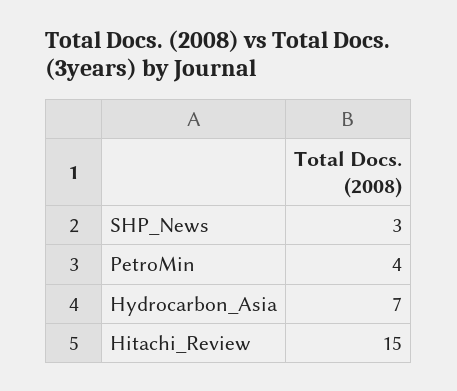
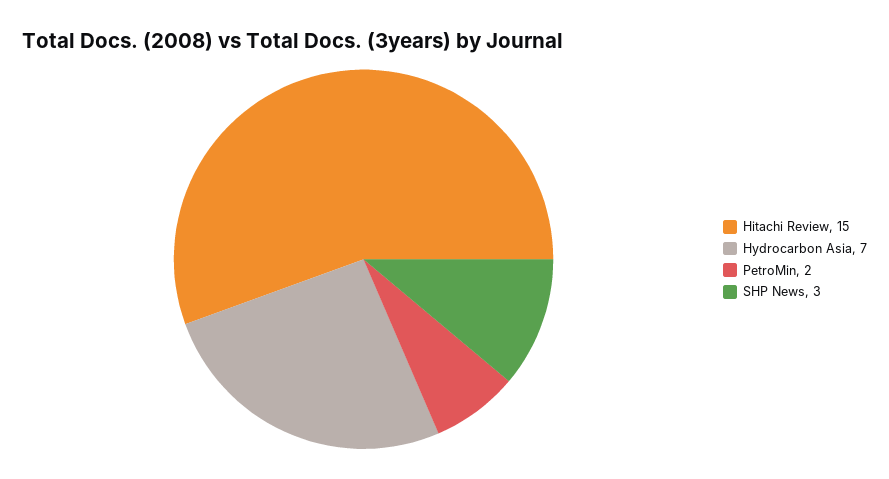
PetroMin: 4 -> 2

